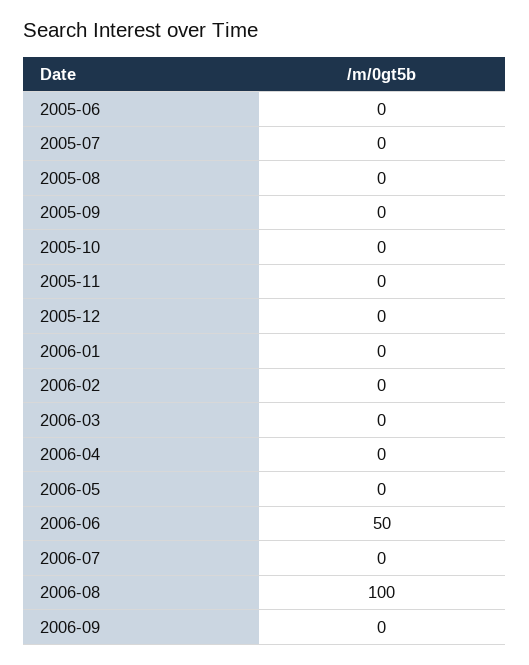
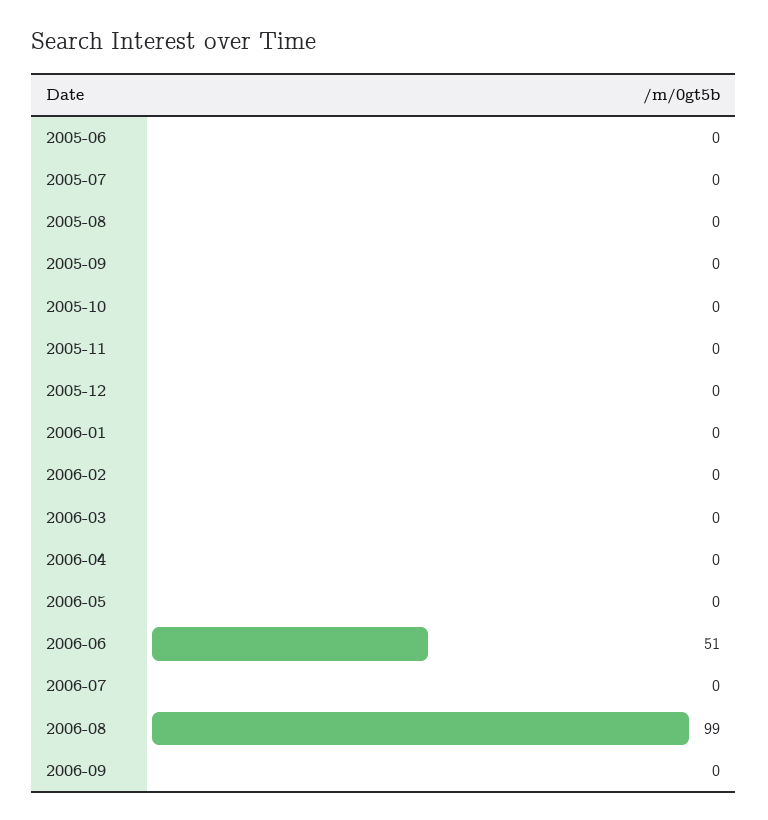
2006-06: 50 -> 51
2006-08: 100 -> 99

